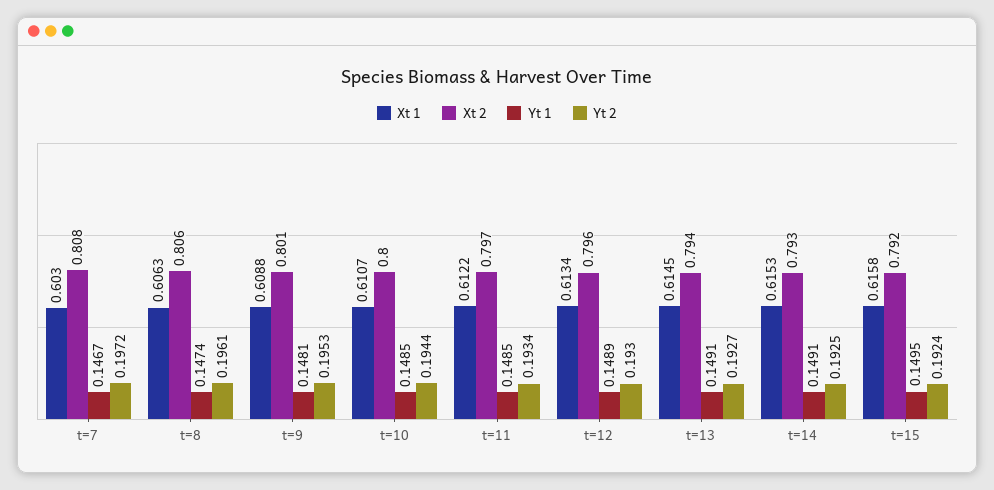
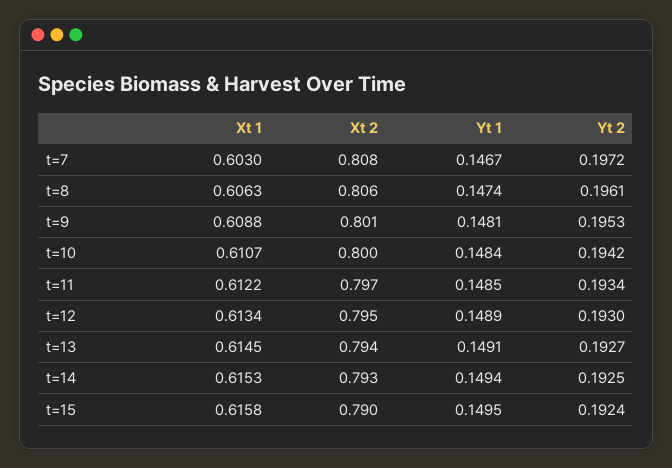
Yt 1, t=10: 0.1485 -> 0.1484
Yt 2, t=10: 0.1944 -> 0.1942
Xt 2, t=12: 0.796 -> 0.795
Yt 1, t=14: 0.1491 -> 0.1494
Xt 2, t=15: 0.792 -> 0.79

